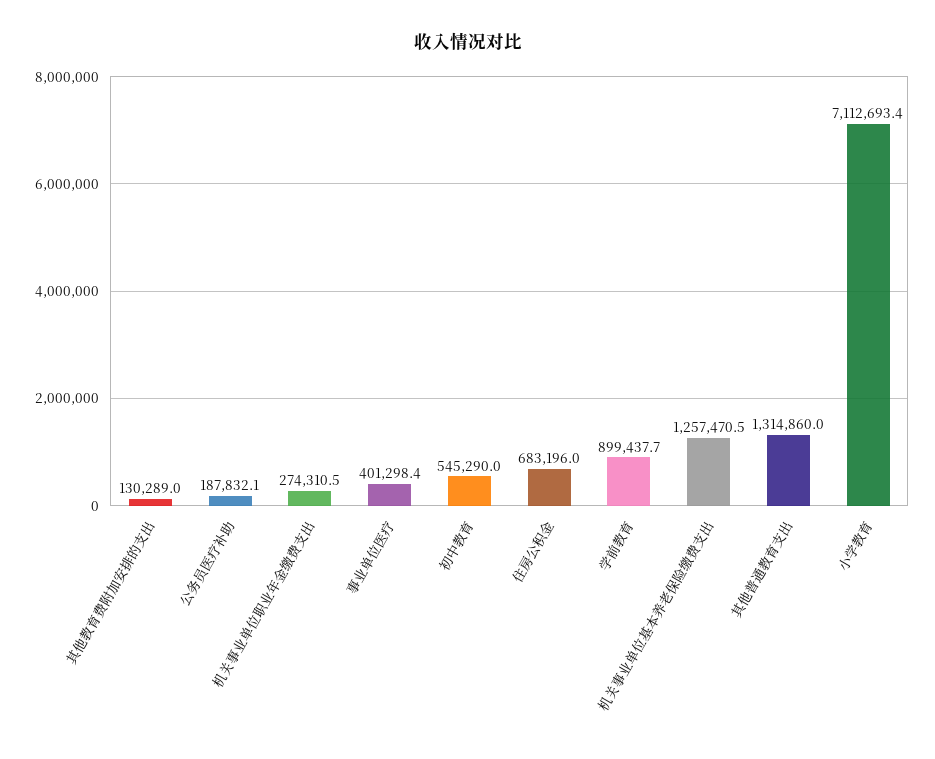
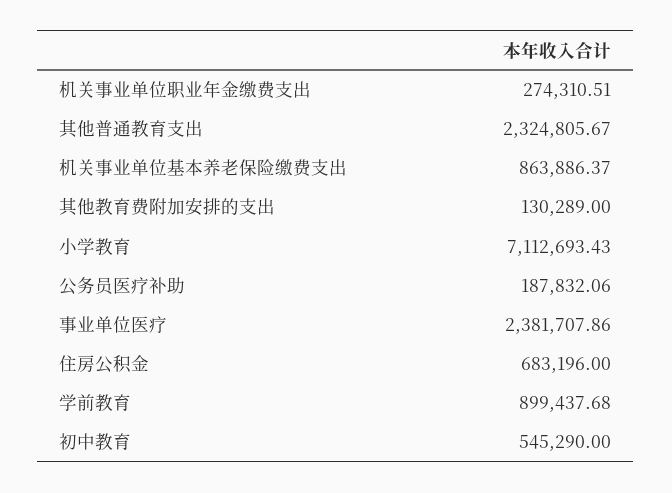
事业单位医疗: 401298.4 -> 2381707.86
机关事业单位基本养老保险缴费支出: 1257470.5 -> 863886.37
其他普通教育支出: 1314860 -> 2324805.67

